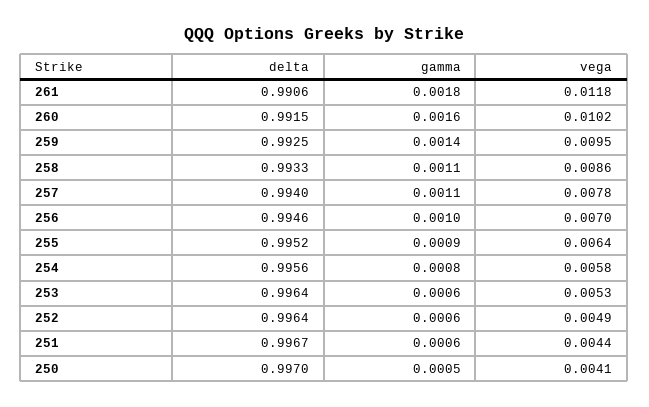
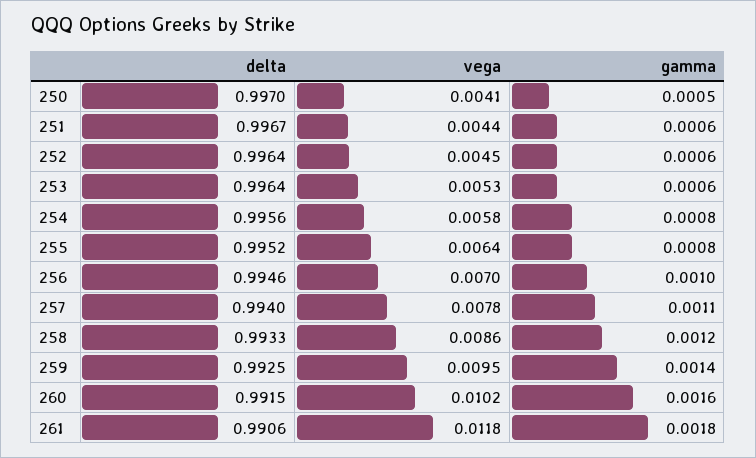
gamma, 258: 0.0011 -> 0.0012
gamma, 255: 0.0009 -> 0.0008
vega, 252: 0.0049 -> 0.0045

